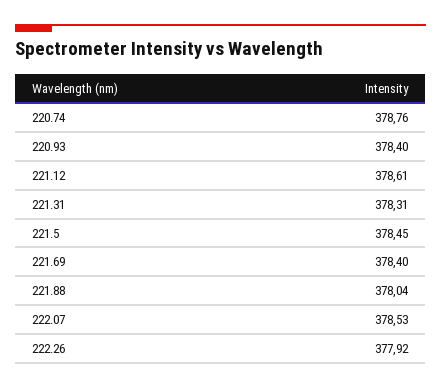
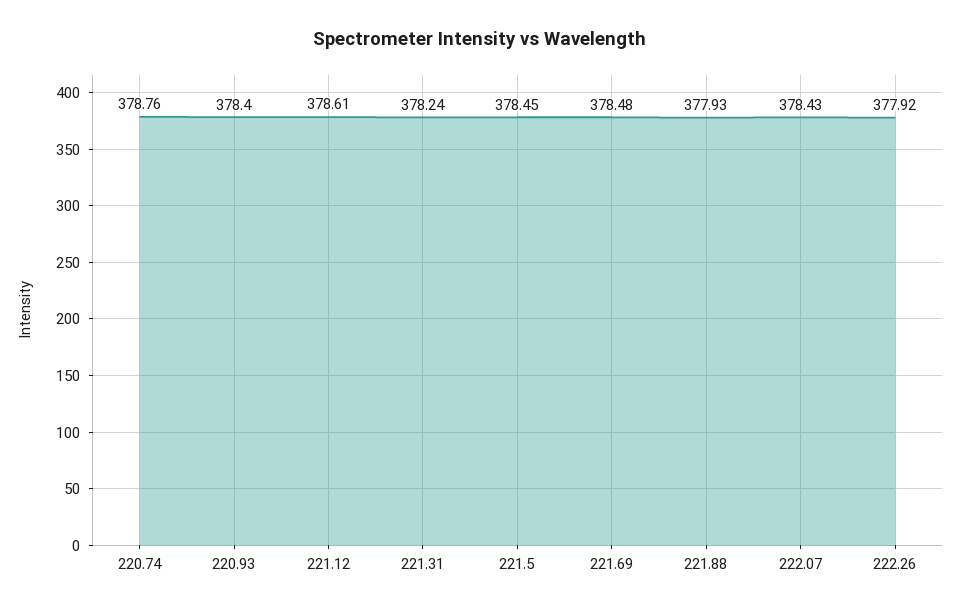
221.31: 378.31 -> 378.24
221.69: 378.4 -> 378.48
221.88: 378.04 -> 377.93
222.07: 378.53 -> 378.43

